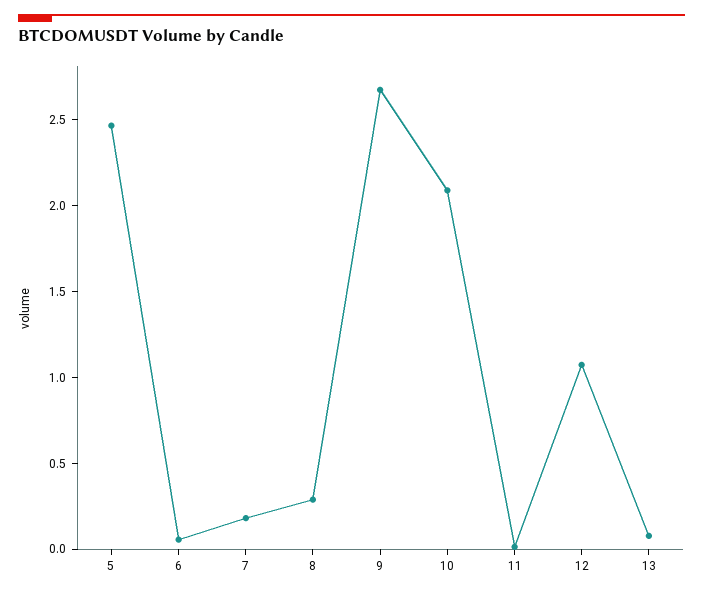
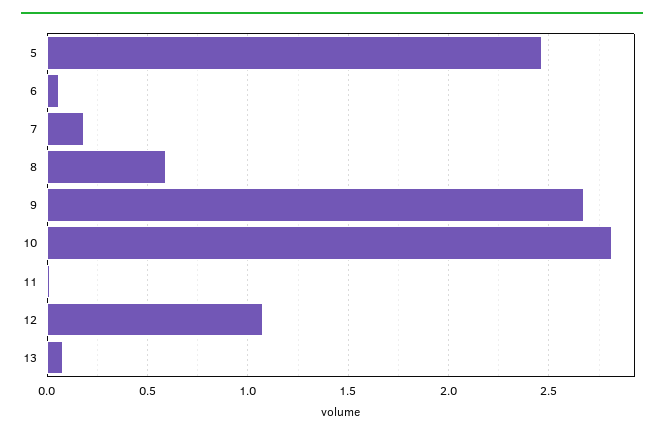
8: 0.3 -> 0.6
10: 2.1 -> 2.8

